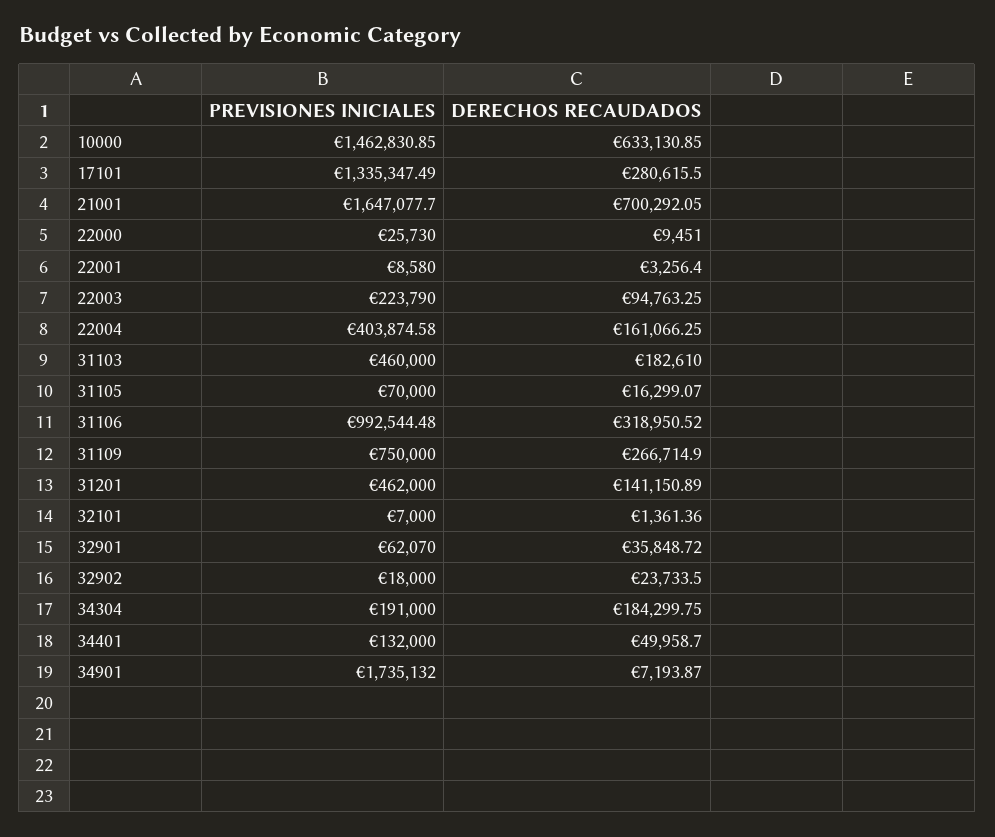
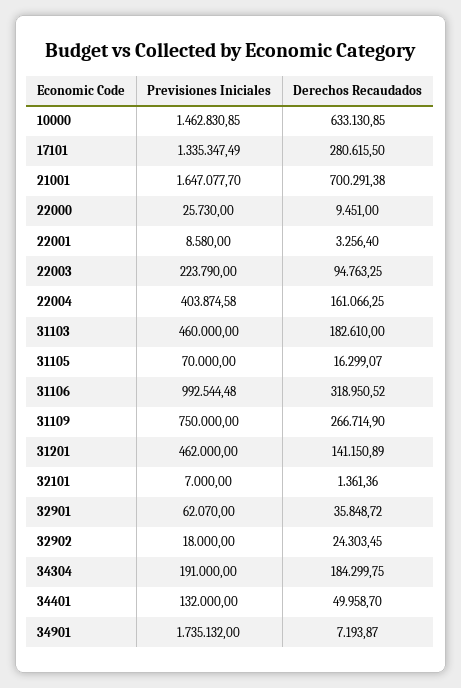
DERECHOS RECAUDADOS, 21001: 700292.05 -> 700291.38
DERECHOS RECAUDADOS, 32902: 23733.5 -> 24303.45

